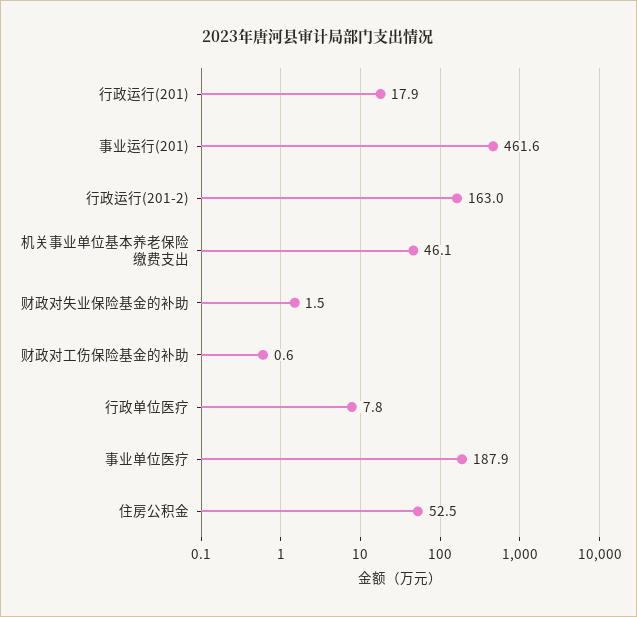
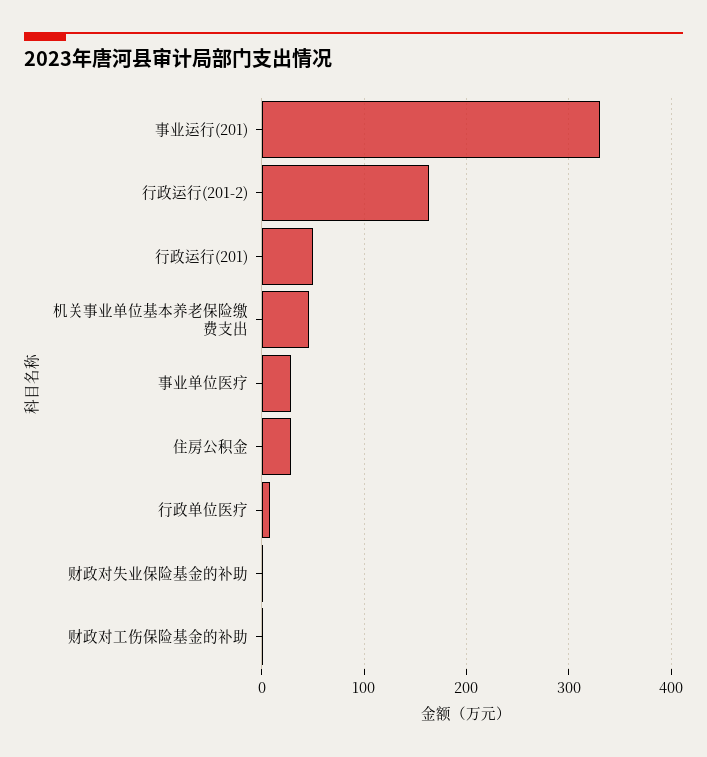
行政运行(201): 17.9 -> 50
事业运行(201): 461.6 -> 330
事业单位医疗: 187.9 -> 30
住房公积金: 52.5 -> 30

